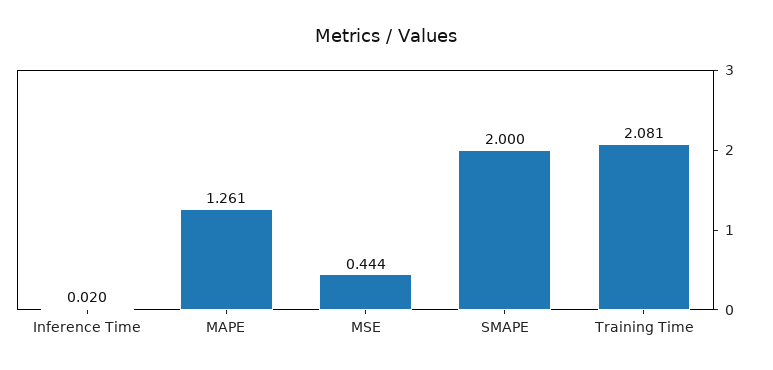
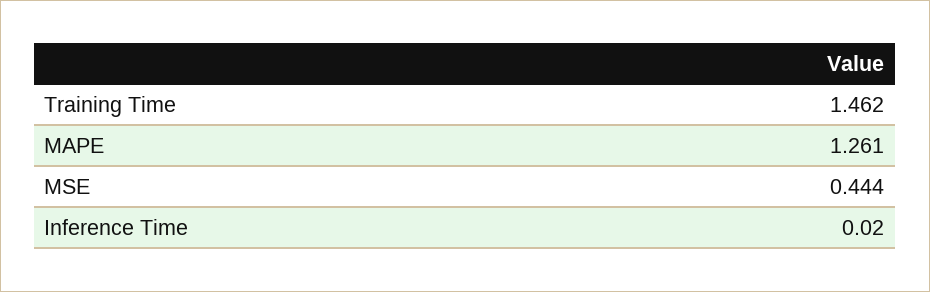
SMAPE: 2 -> none
Training Time: 2.081 -> 1.462

